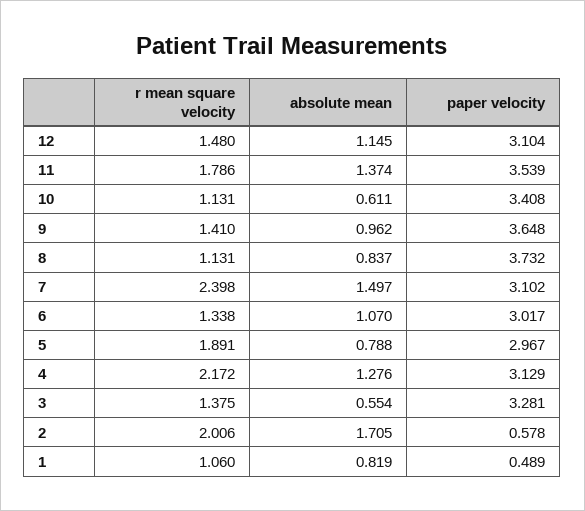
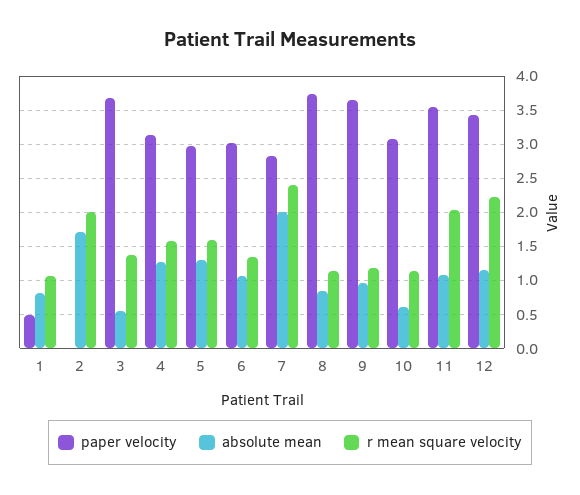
r mean square velocity, 12: 1.48 -> 2.2
paper velocity, 12: 3.104 -> 3.4
r mean square velocity, 11: 1.786 -> 2
absolute mean, 11: 1.374 -> 1.1
paper velocity, 10: 3.408 -> 3.1
r mean square velocity, 9: 1.41 -> 1.2
absolute mean, 7: 1.497 -> 2
paper velocity, 7: 3.102 -> 2.8
r mean square velocity, 5: 1.891 -> 1.6
absolute mean, 5: 0.788 -> 1.3
r mean square velocity, 4: 2.172 -> 1.6
paper velocity, 3: 3.281 -> 3.7
paper velocity, 2: 0.578 -> 0

